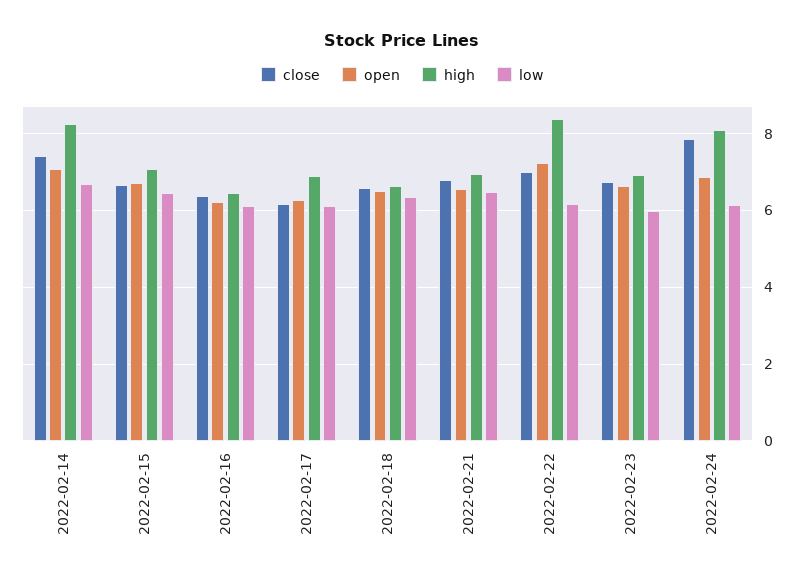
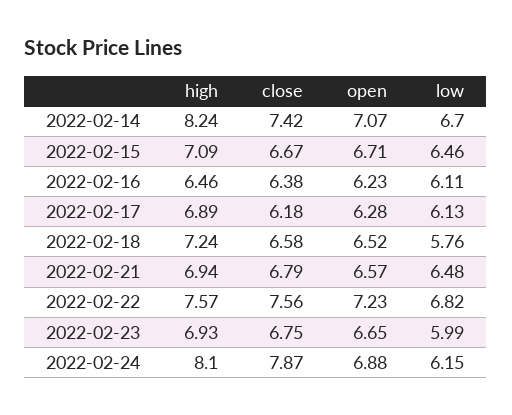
high, 2022-02-18: 6.6 -> 7.24
low, 2022-02-18: 6.4 -> 5.76
close, 2022-02-22: 7 -> 7.56
high, 2022-02-22: 8.4 -> 7.57
low, 2022-02-22: 6.2 -> 6.82

